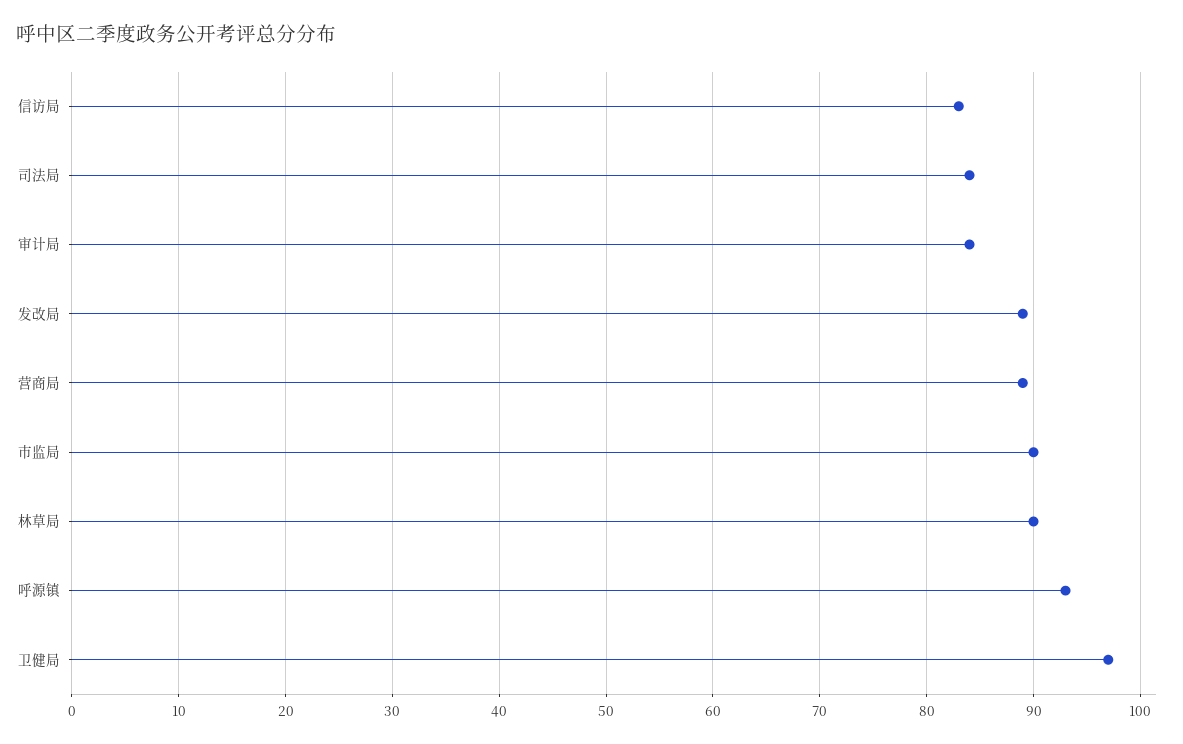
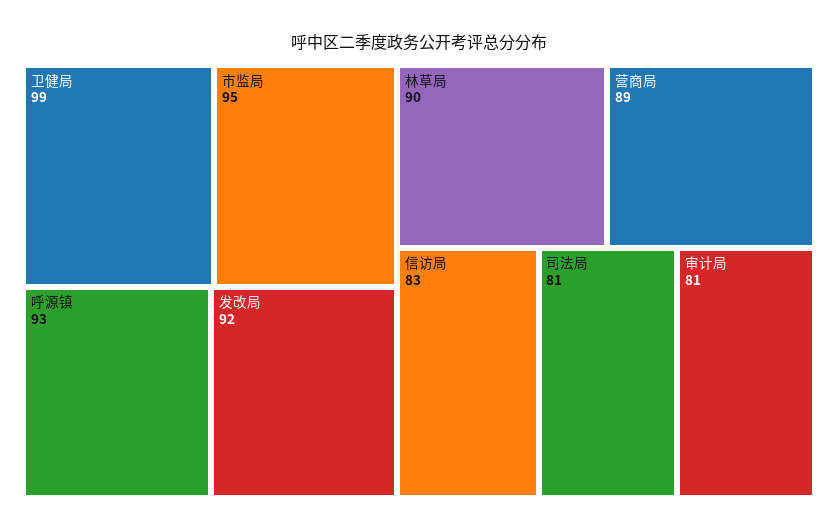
司法局: 84 -> 81
审计局: 84 -> 81
发改局: 89 -> 92
市监局: 90 -> 95
卫健局: 97 -> 99

